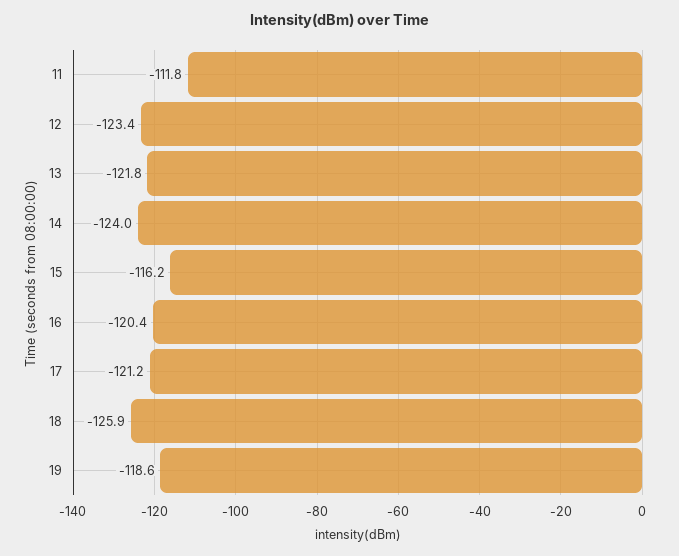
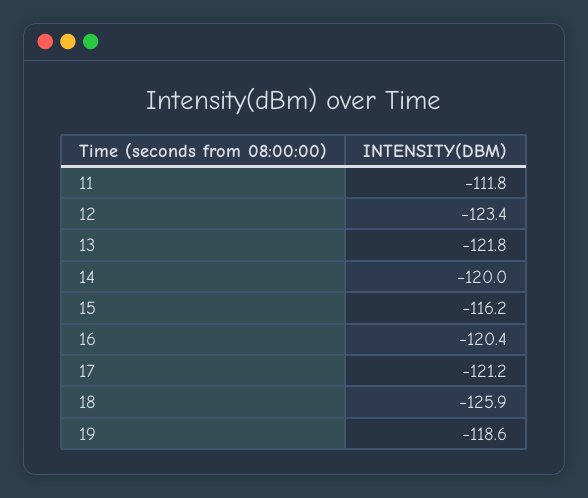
14: -124 -> -120

